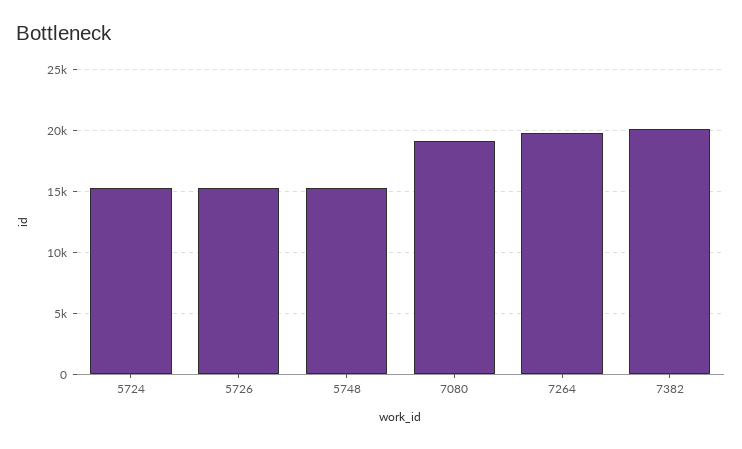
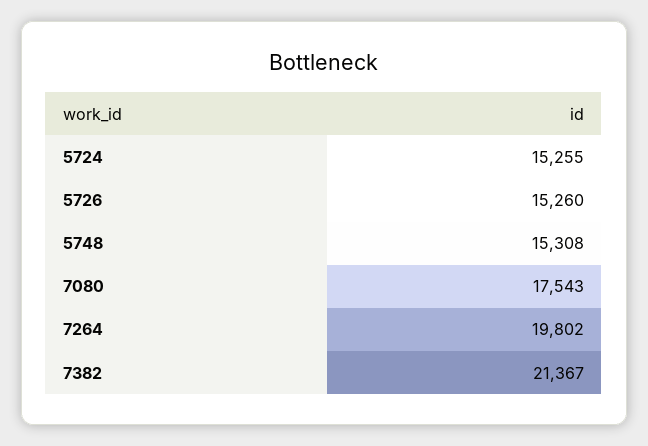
7080: 19000 -> 17543
7382: 20000 -> 21367

